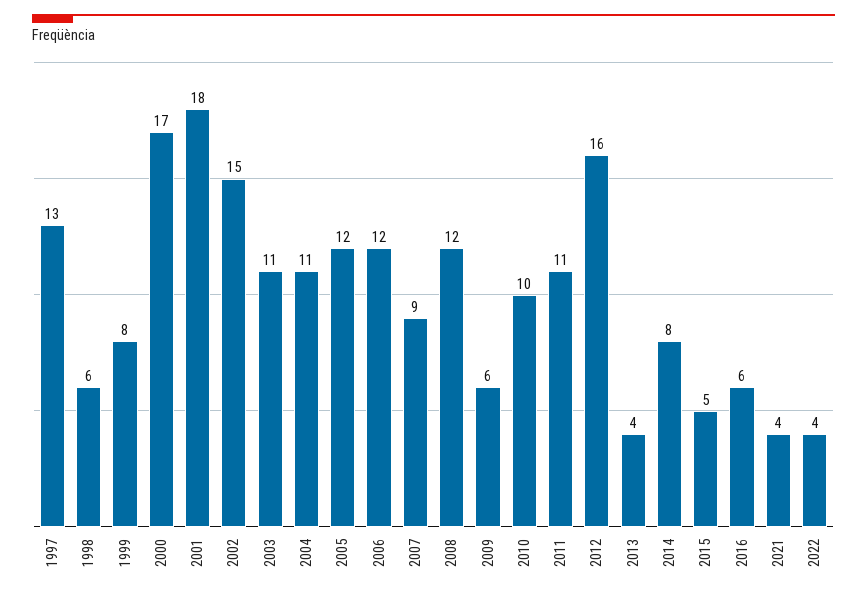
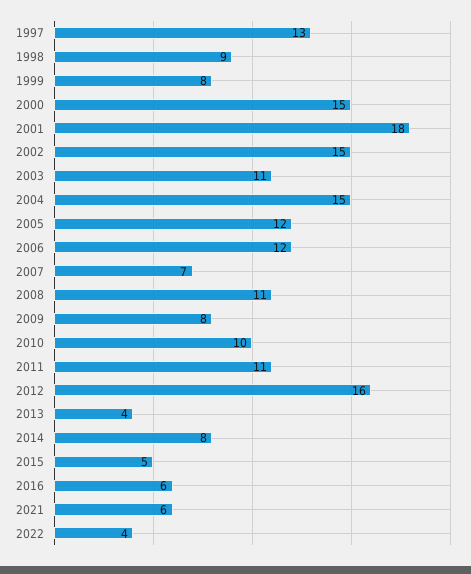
1998: 6 -> 9
2000: 17 -> 15
2004: 11 -> 15
2007: 9 -> 7
2008: 12 -> 11
2009: 6 -> 8
2021: 4 -> 6

